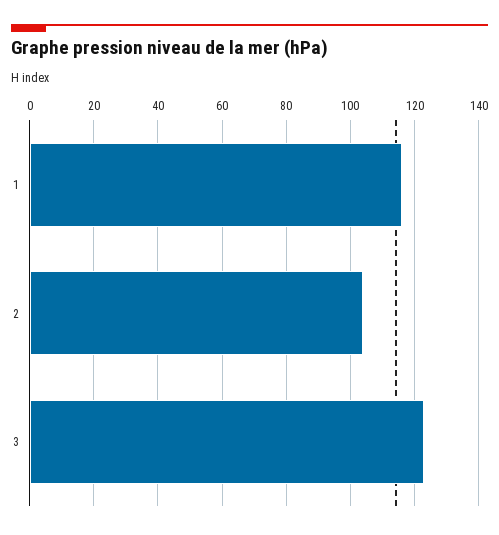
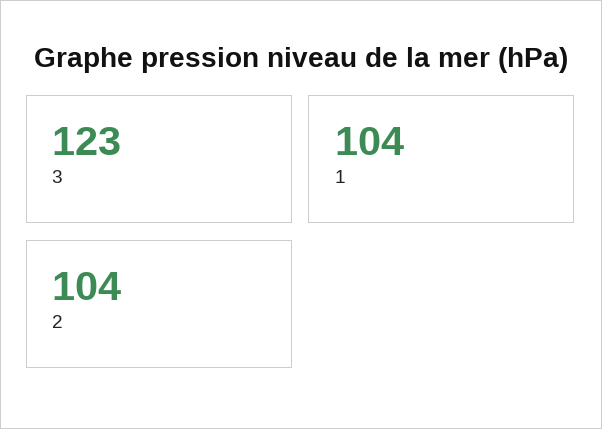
1: 115 -> 104

